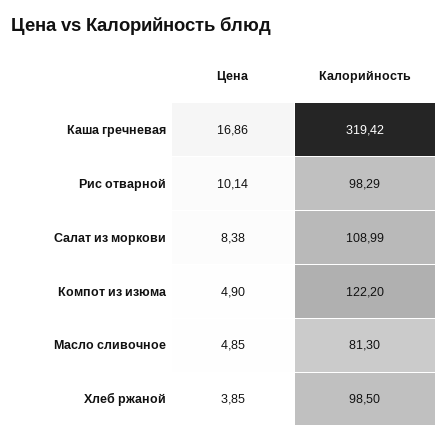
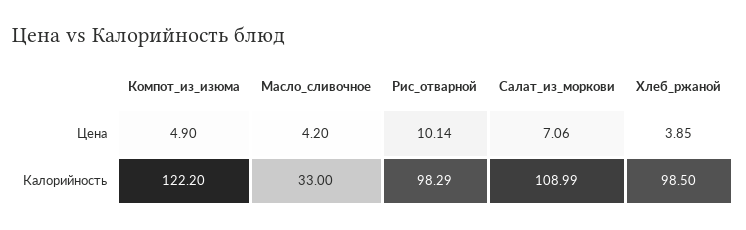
Цена, Каша гречневая: 16.86 -> none
Калорийность, Каша гречневая: 319.42 -> none
Цена, Салат из моркови: 8.38 -> 7.06
Цена, Масло сливочное: 4.85 -> 4.2
Калорийность, Масло сливочное: 81.3 -> 33

